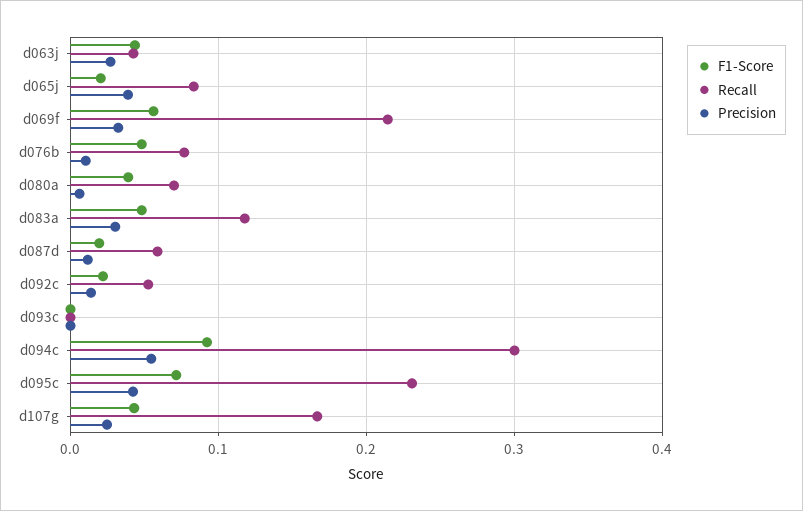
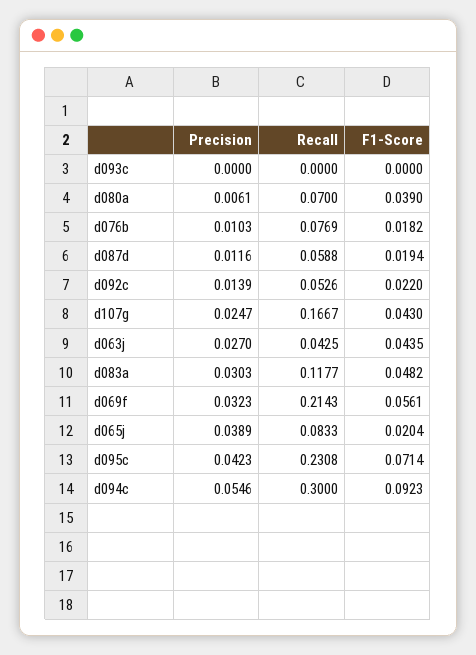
F1-Score, d076b: 0.05 -> 0.0182

